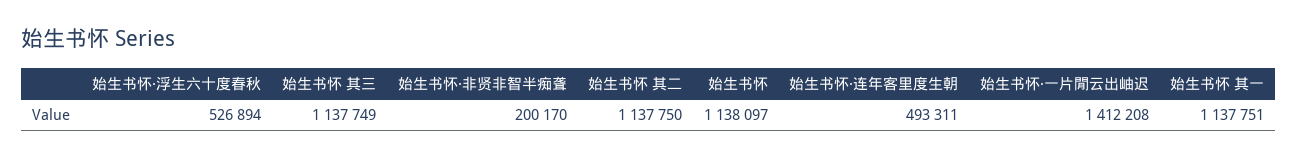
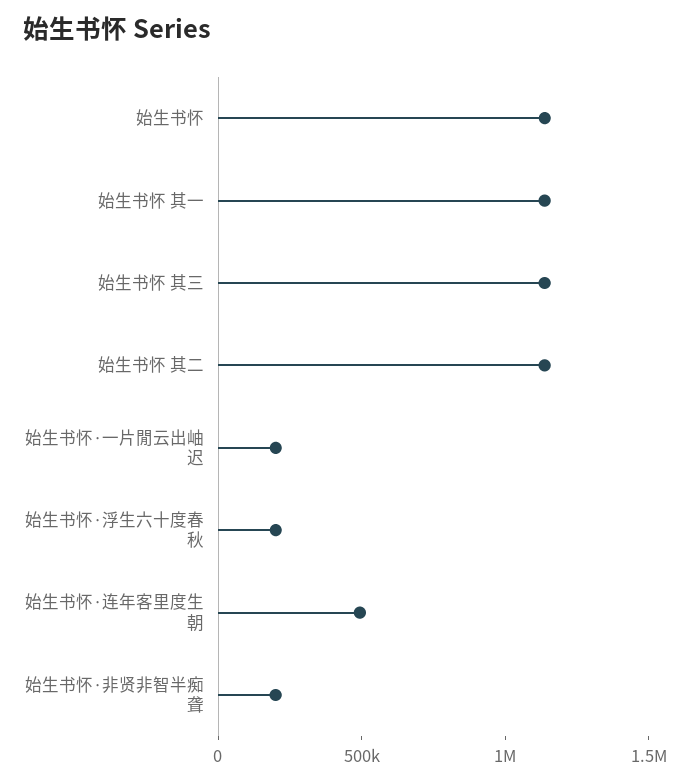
始生书怀·浮生六十度春秋: 526894 -> 200000
始生书怀·一片閒云出岫迟: 1412208 -> 200000

